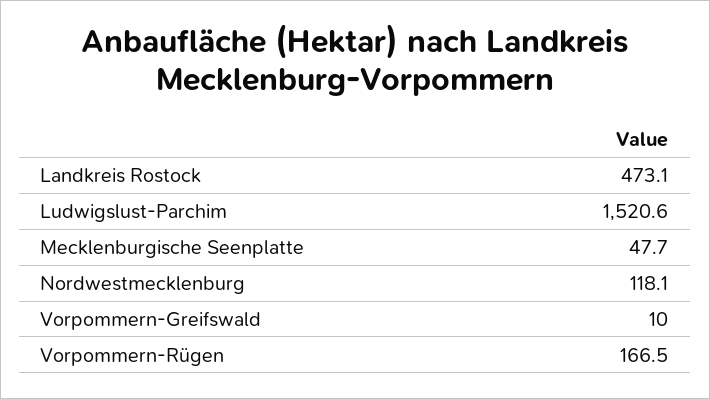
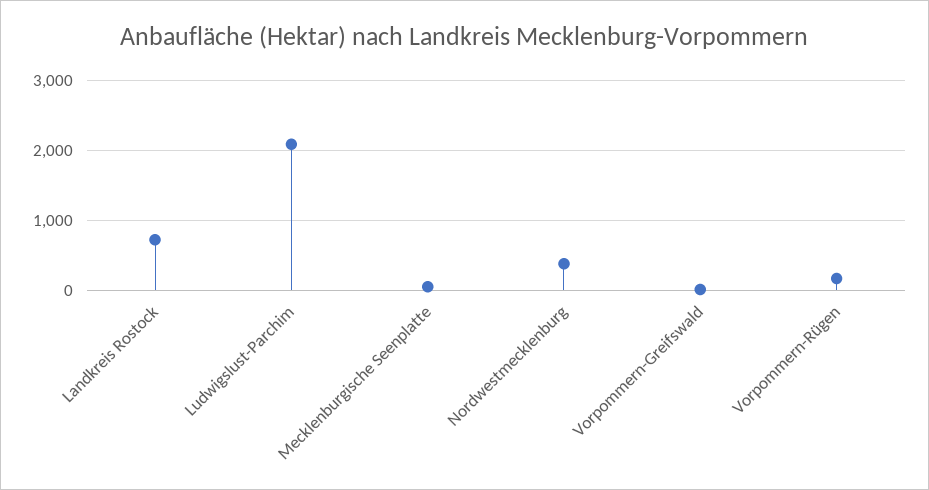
Landkreis Rostock: 473.1 -> 700
Ludwigslust-Parchim: 1520.6 -> 2100
Nordwestmecklenburg: 118.1 -> 400

